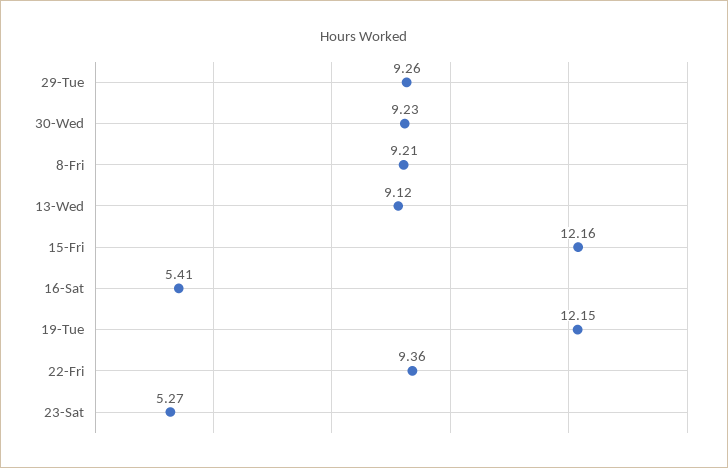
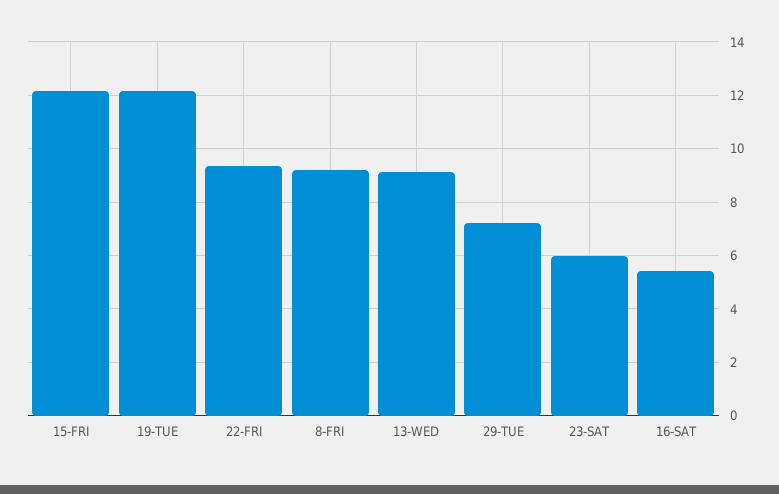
29-Tue: 9.26 -> 7.25
30-Wed: 9.23 -> none
23-Sat: 5.27 -> 6

